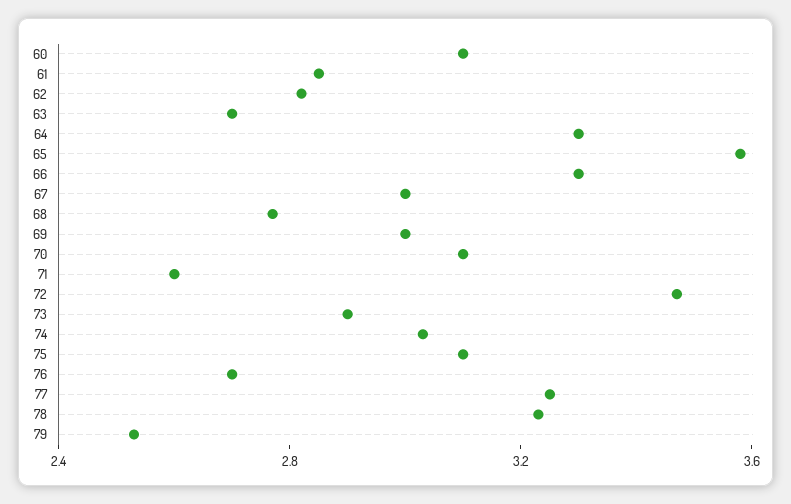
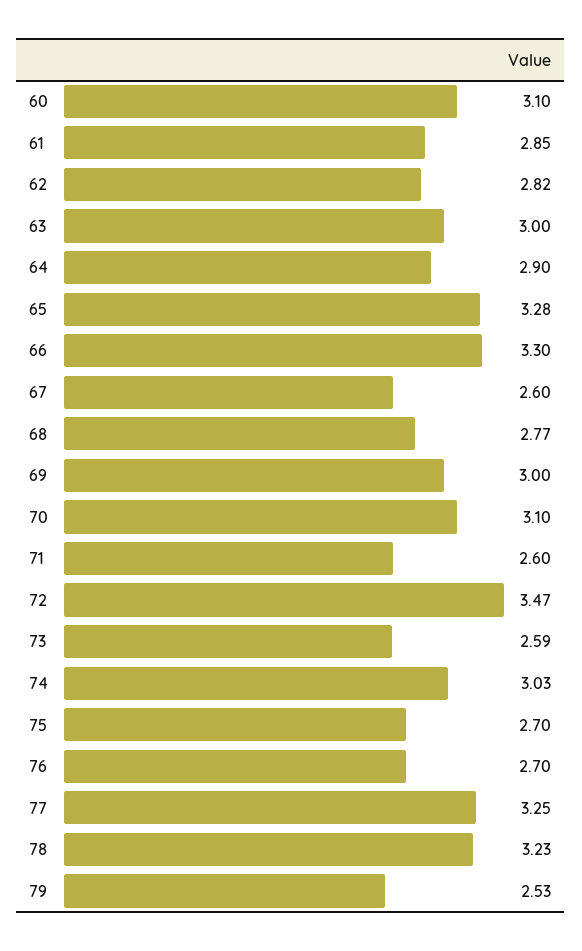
63: 2.7 -> 3
64: 3.3 -> 2.9
65: 3.6 -> 3.28
67: 3 -> 2.6
73: 2.9 -> 2.59
75: 3.1 -> 2.7

